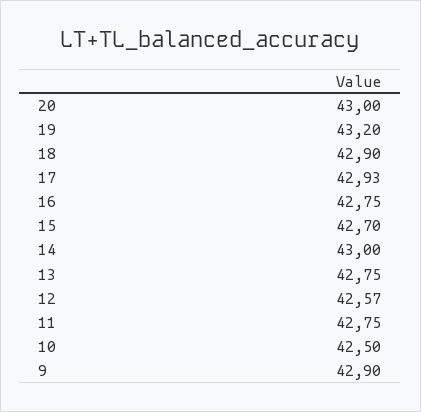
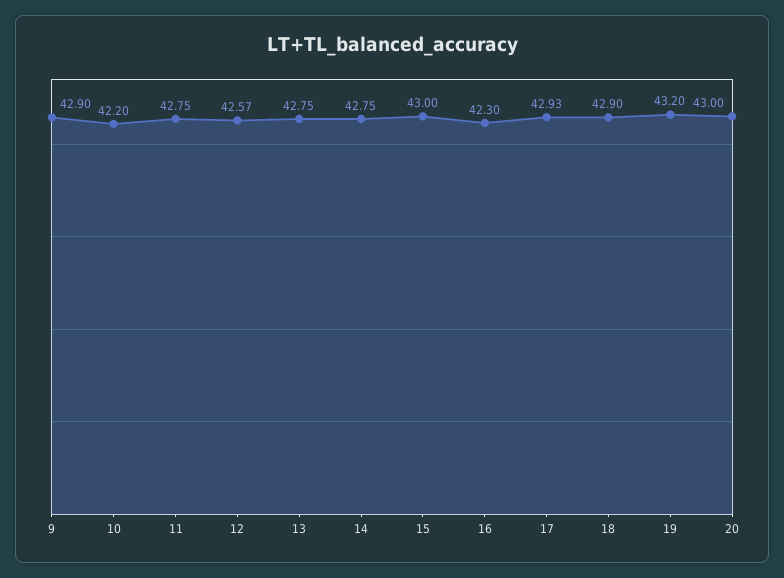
16: 42.75 -> 42.3
15: 42.7 -> 43
14: 43 -> 42.75
10: 42.5 -> 42.2

